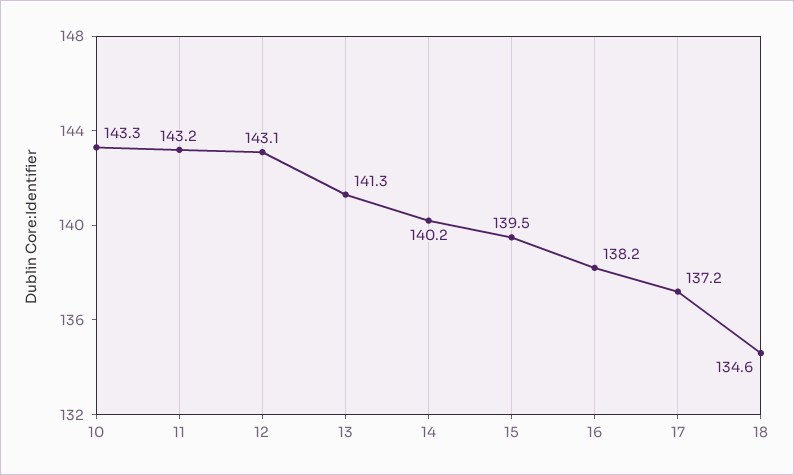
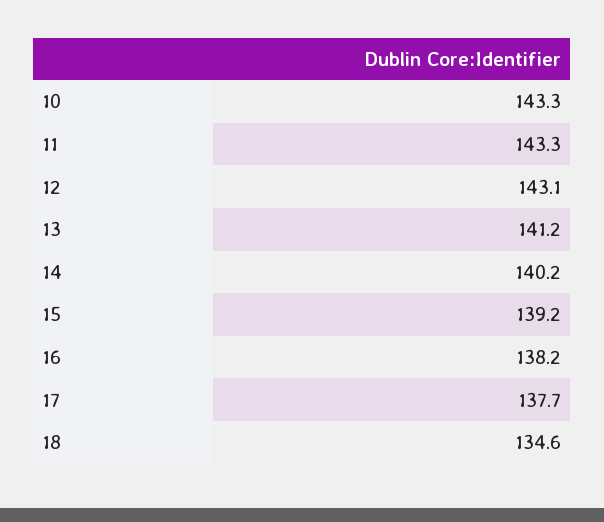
11: 143.2 -> 143.3
13: 141.3 -> 141.2
15: 139.5 -> 139.2
17: 137.2 -> 137.7

